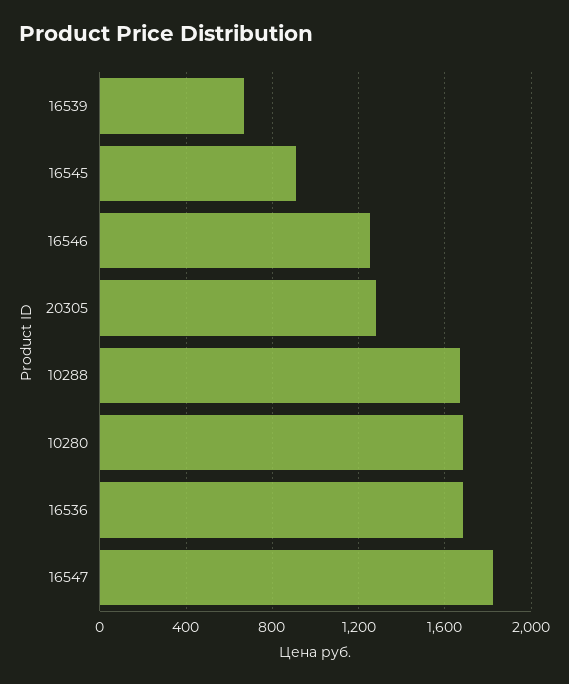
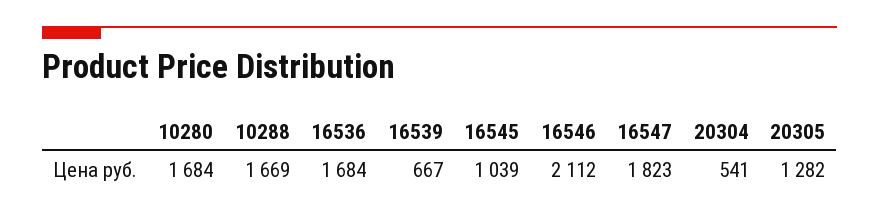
16545: 900 -> 1039
16546: 1250 -> 2112
20304: none -> 541

